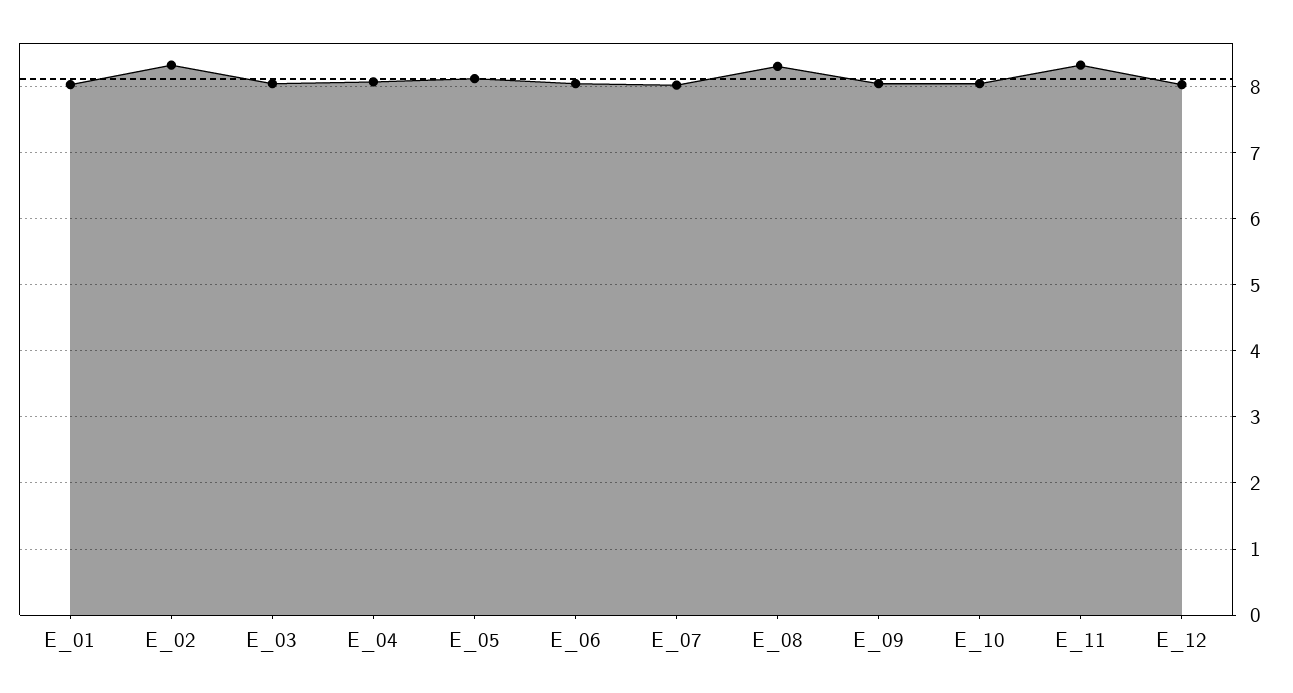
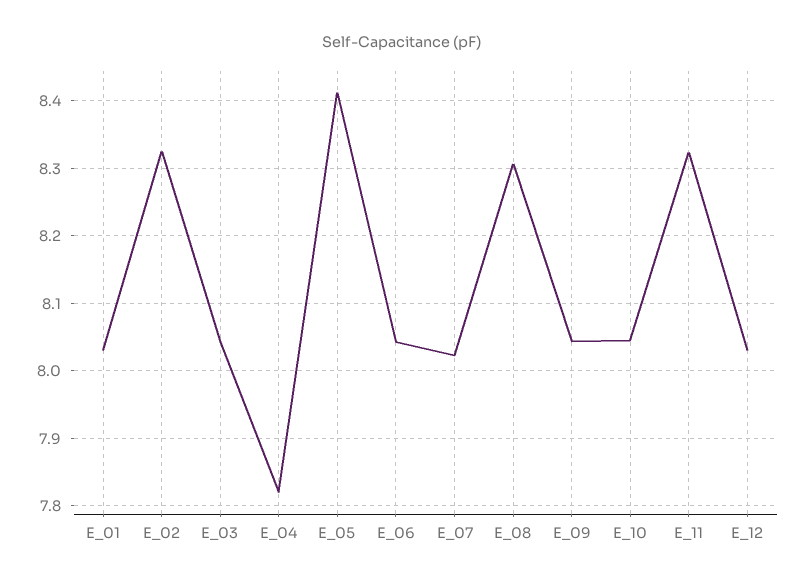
E_04: 8.1 -> 7.82
E_05: 8.1 -> 8.41

